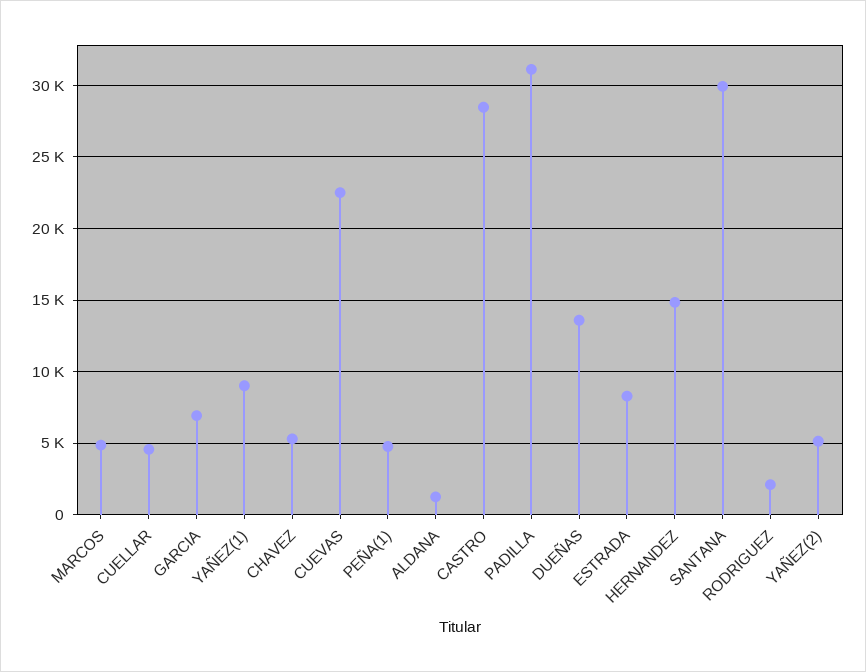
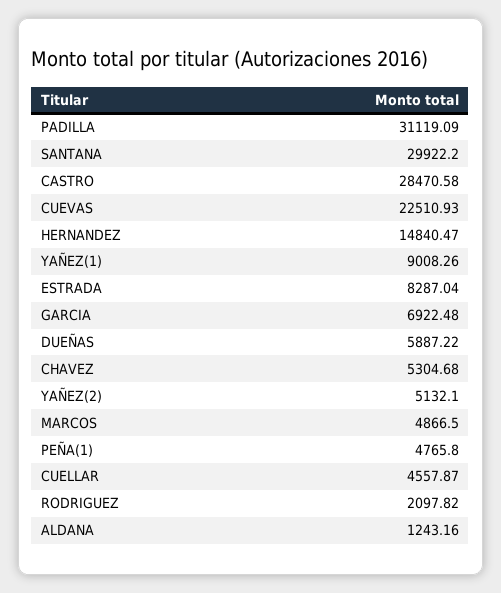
DUEÑAS: 13500 -> 5887.22

